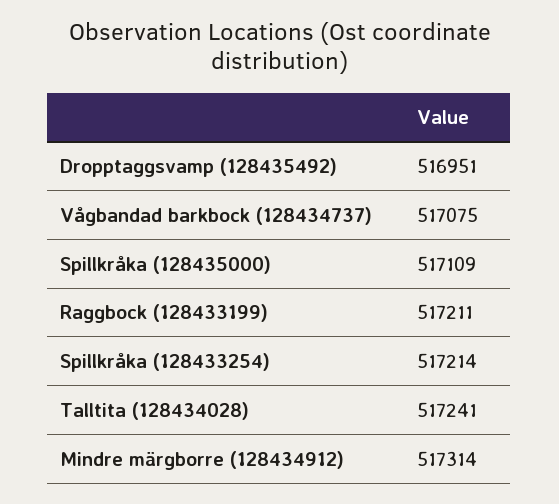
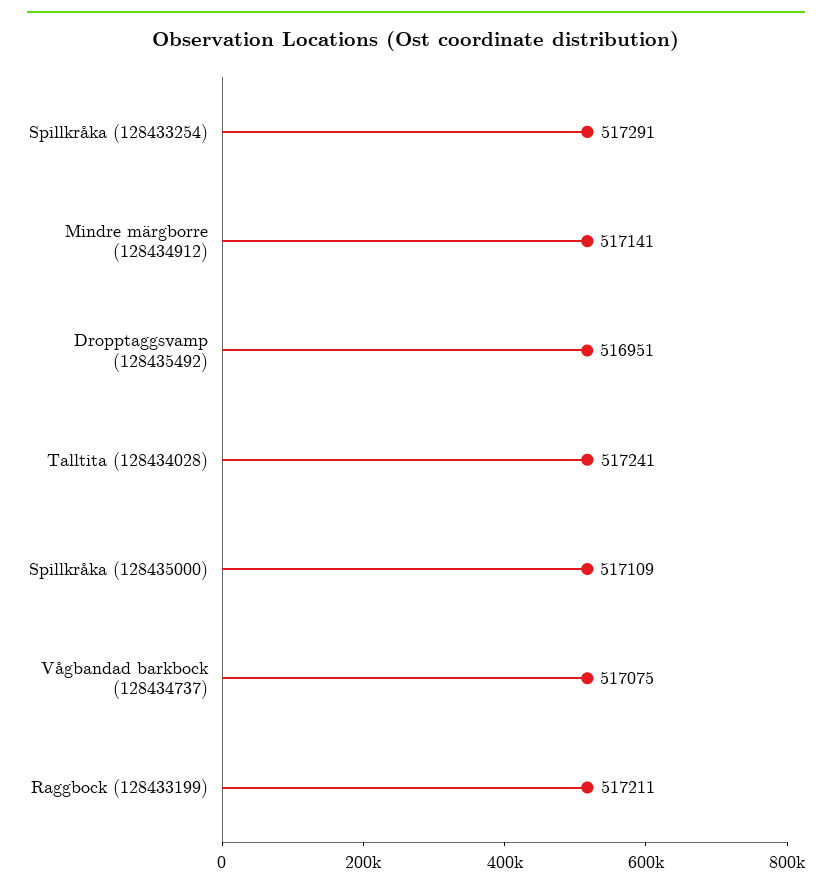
Spillkråka (128433254): 517214 -> 517291
Mindre märgborre (128434912): 517314 -> 517141

